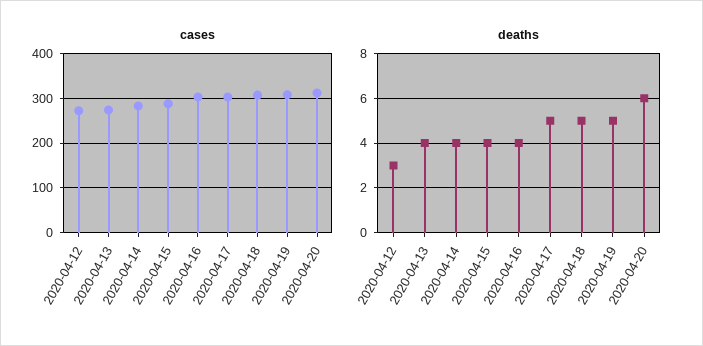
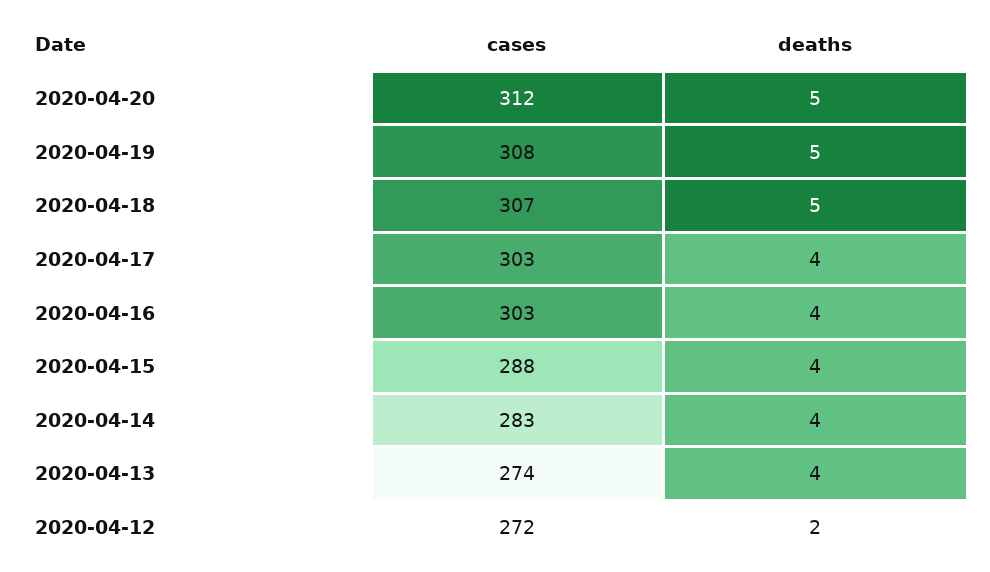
deaths, 2020-04-12: 3 -> 2
deaths, 2020-04-17: 5 -> 4
deaths, 2020-04-20: 6 -> 5

